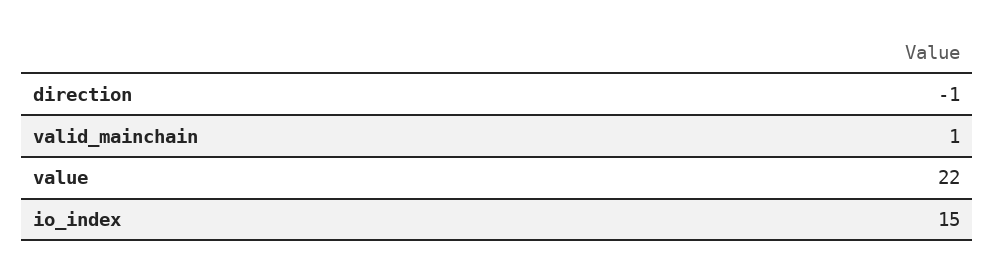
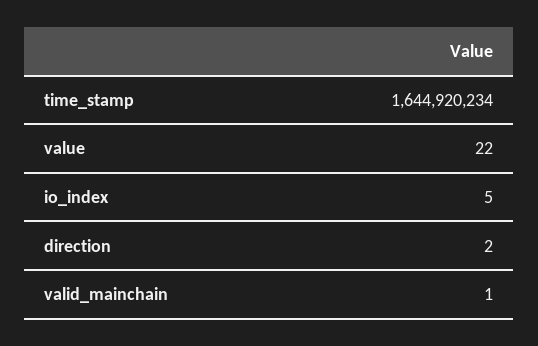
direction: -1 -> 2
io_index: 15 -> 5
time_stamp: none -> 1644920234

